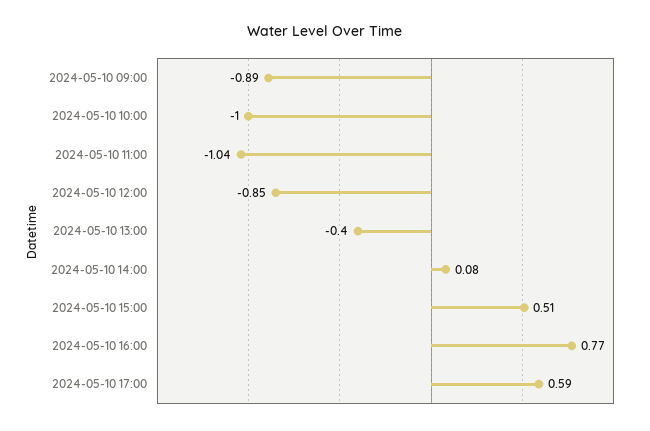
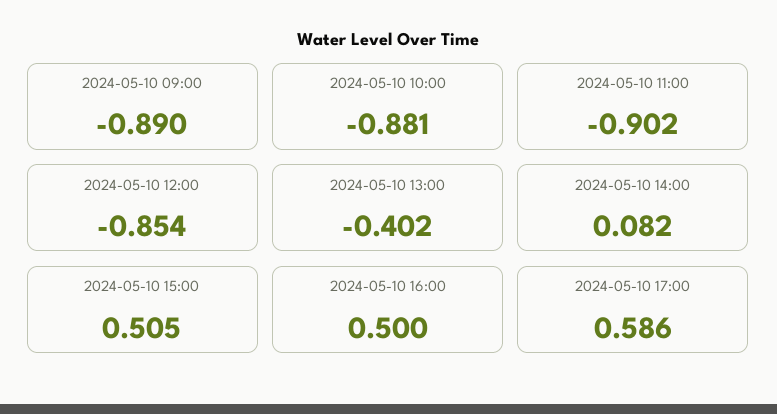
2024-05-10 10:00: -1 -> -0.881
2024-05-10 11:00: -1.04 -> -0.902
2024-05-10 16:00: 0.77 -> 0.5

